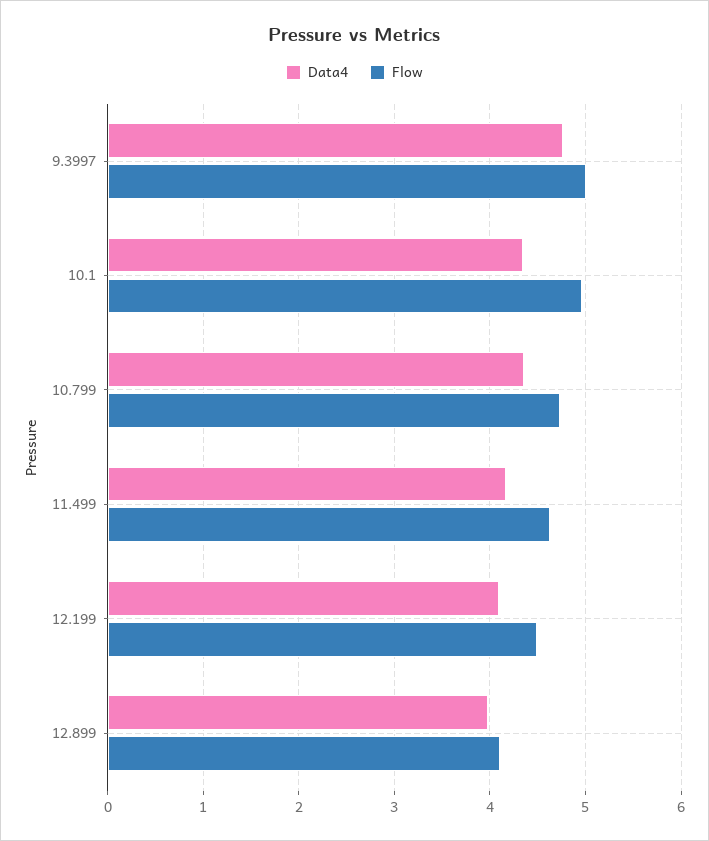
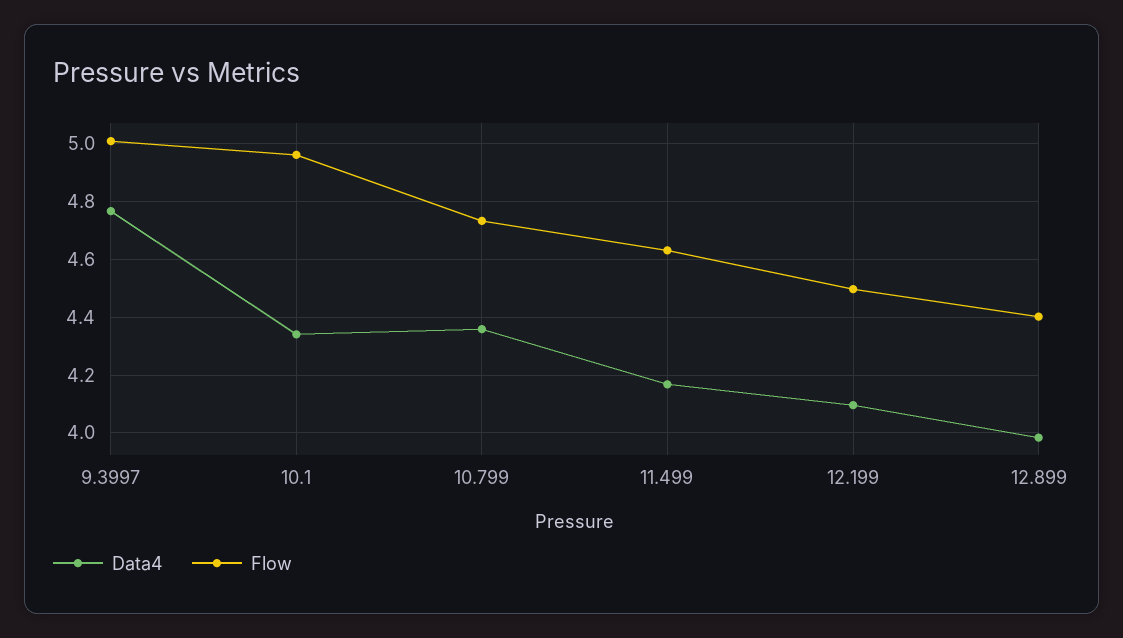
Flow, 12.899: 4.1 -> 4.4

